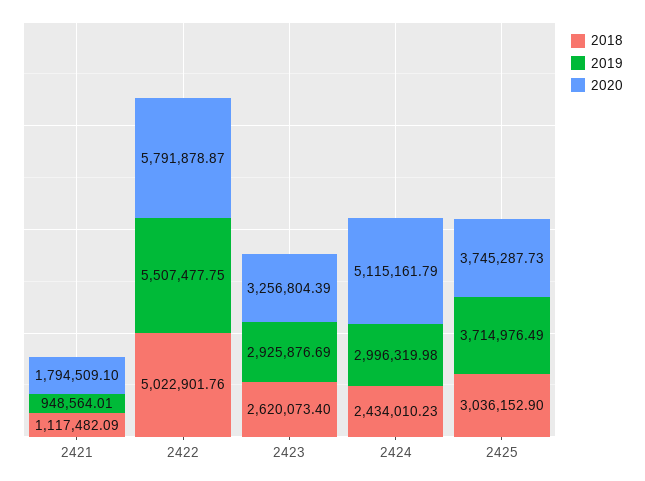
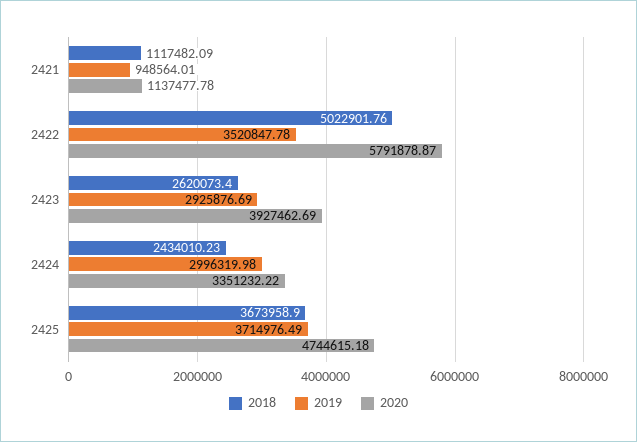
2020, 2421: 1794509.1 -> 1137477.78
2019, 2422: 5507477.75 -> 3520847.78
2020, 2423: 3256804.39 -> 3927462.69
2020, 2424: 5115161.79 -> 3351232.22
2018, 2425: 3036152.9 -> 3673958.9
2020, 2425: 3745287.73 -> 4744615.18

